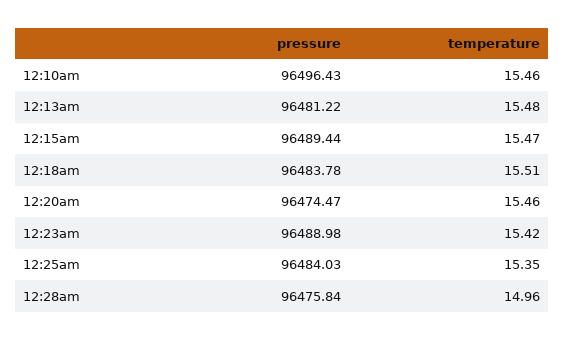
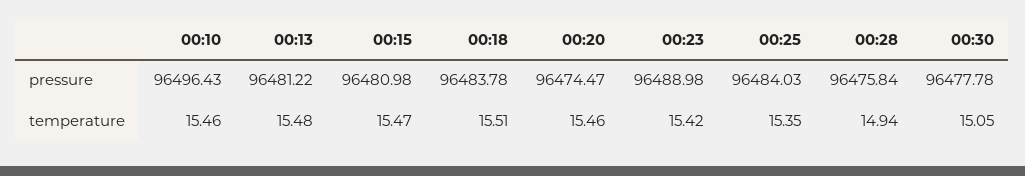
pressure, 12:15am: 96489.44 -> 96480.98
temperature, 12:28am: 14.96 -> 14.94
pressure, 00:30: none -> 96477.78
temperature, 00:30: none -> 15.05

